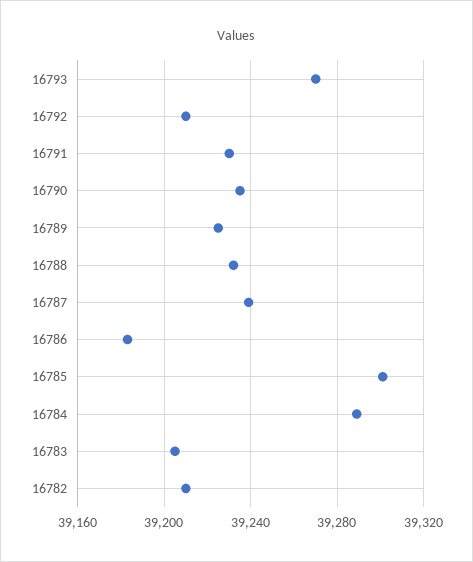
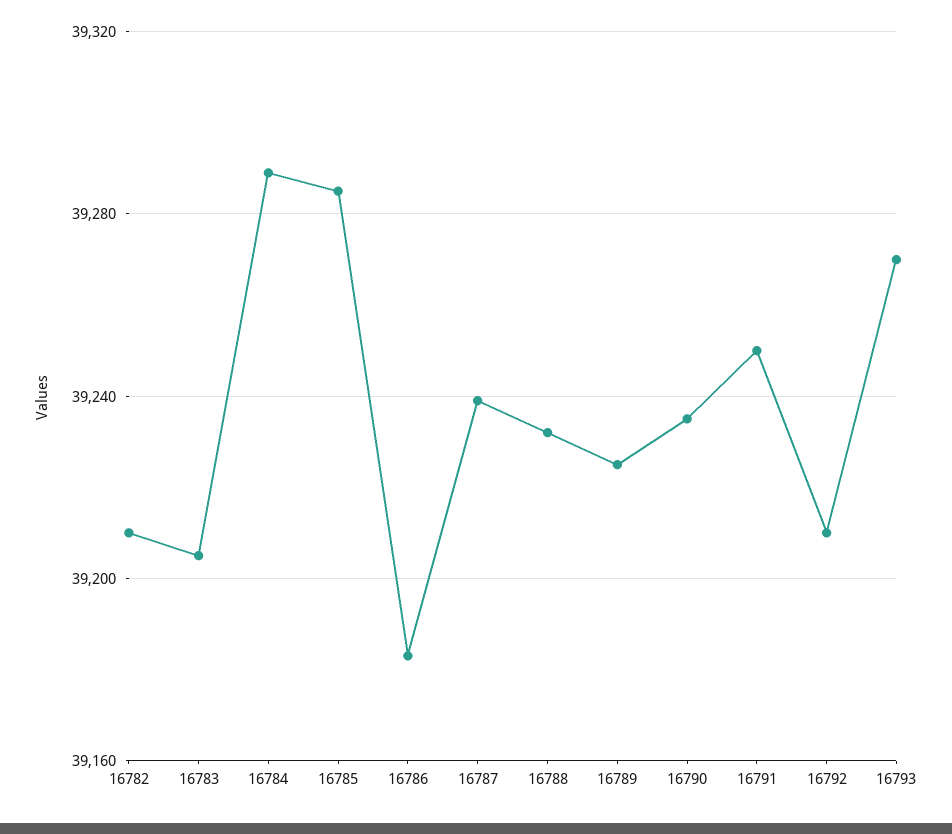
16791: 39230 -> 39250
16785: 39300 -> 39285

